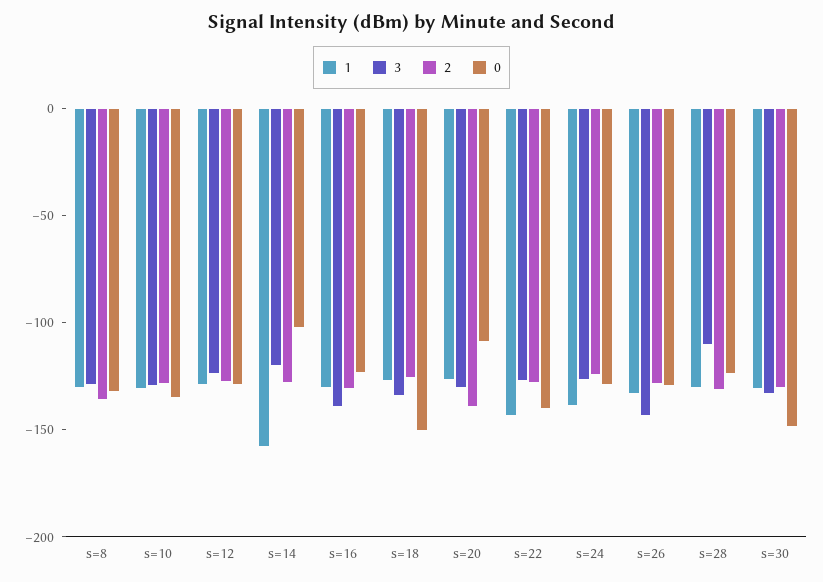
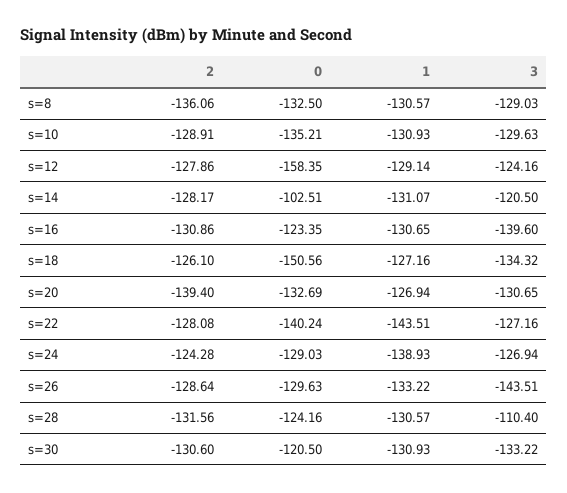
0, s=12: -130 -> -158.35
1, s=14: -160 -> -131.07
0, s=20: -110 -> -132.69
0, s=30: -150 -> -120.5

